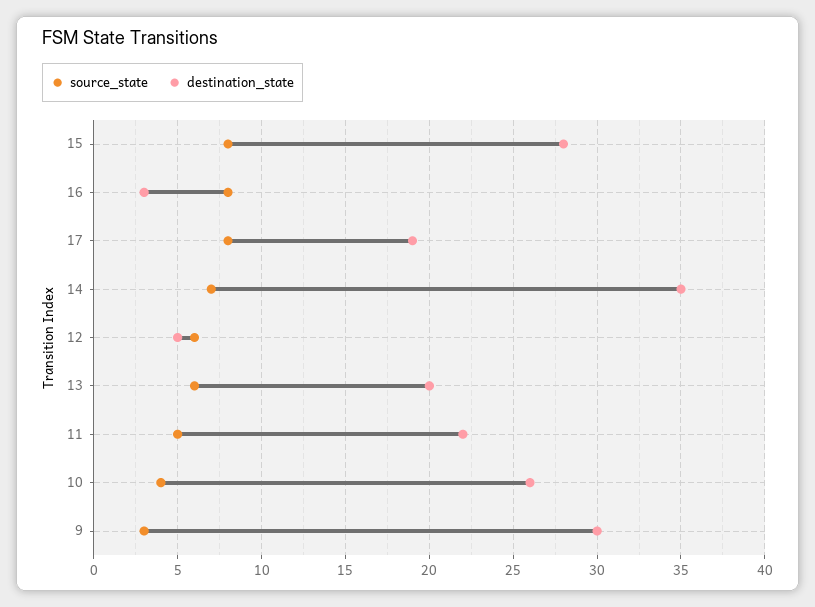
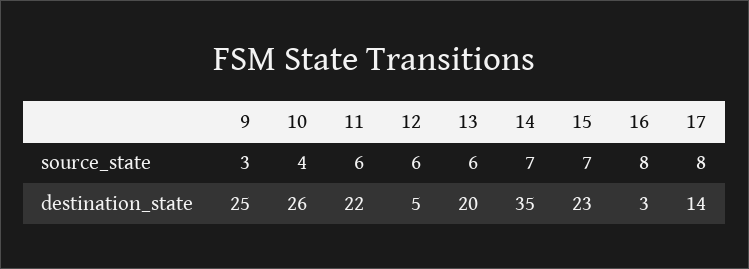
source_state, 15: 8 -> 7
destination_state, 15: 28 -> 23
destination_state, 17: 19 -> 14
source_state, 11: 5 -> 6
destination_state, 9: 30 -> 25

